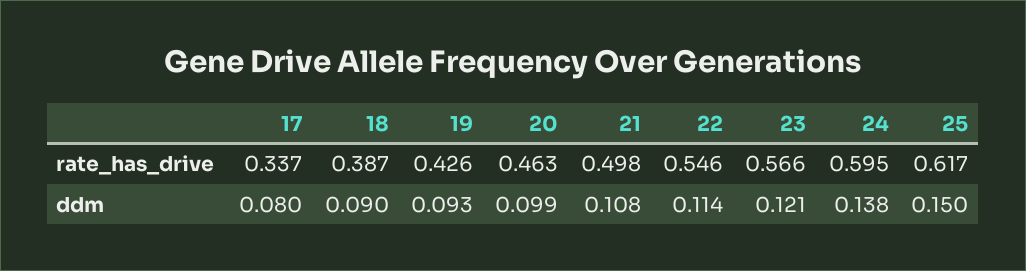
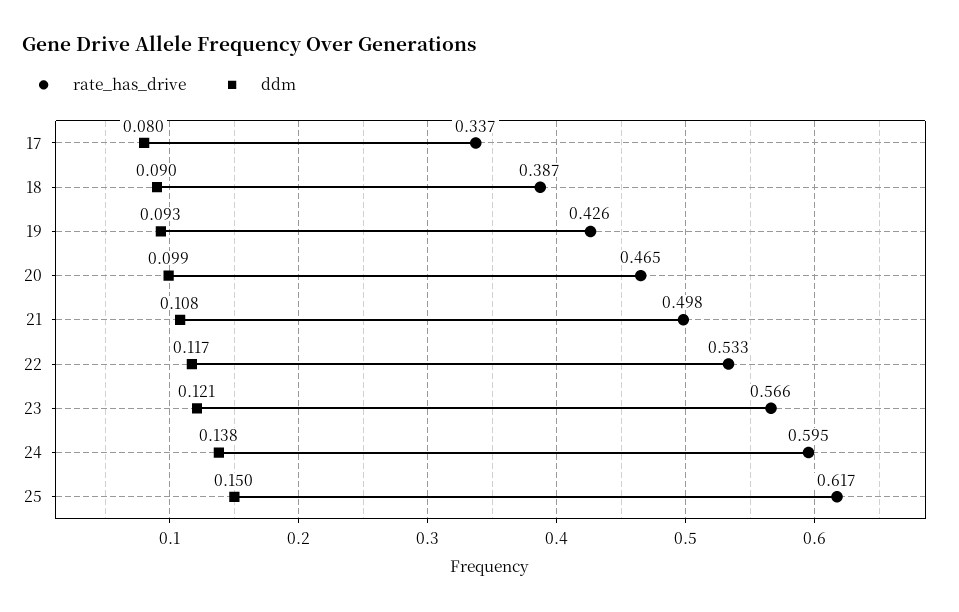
rate_has_drive, 20: 0.463 -> 0.465
rate_has_drive, 22: 0.546 -> 0.533
ddm, 22: 0.114 -> 0.117

